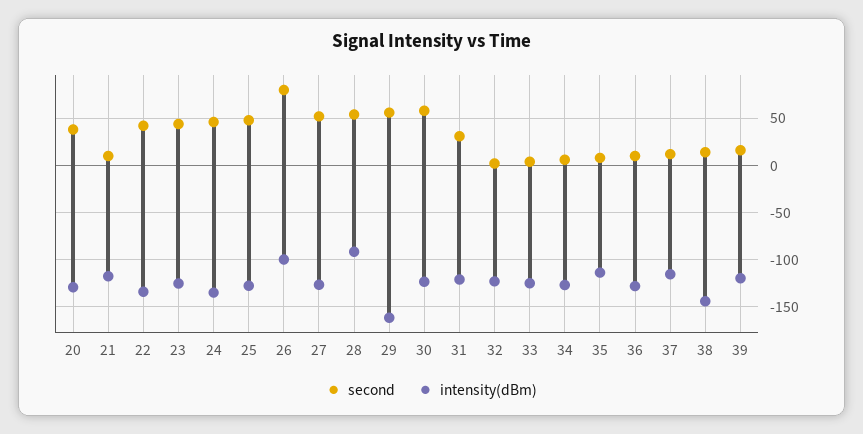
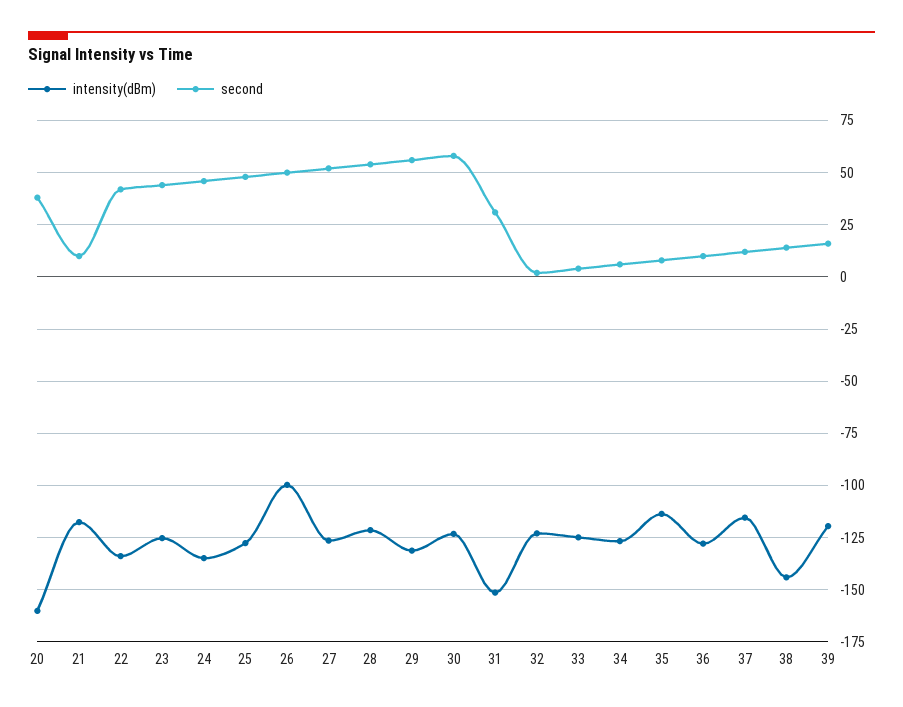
intensity(dBm), 20: -130 -> -160
second, 26: 80 -> 50
intensity(dBm), 28: -90 -> -120
intensity(dBm), 29: -160 -> -130
intensity(dBm), 31: -120 -> -150

